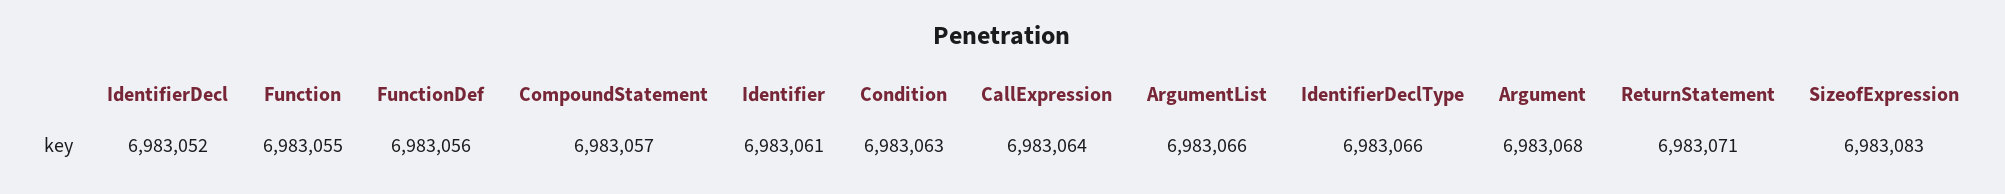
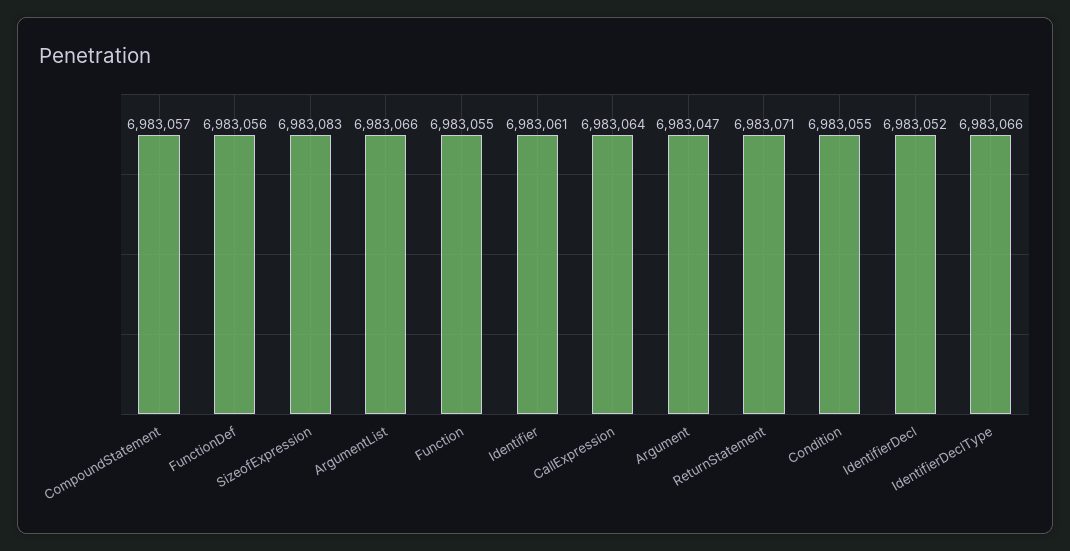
Condition: 6983063 -> 6983055
Argument: 6983068 -> 6983047

